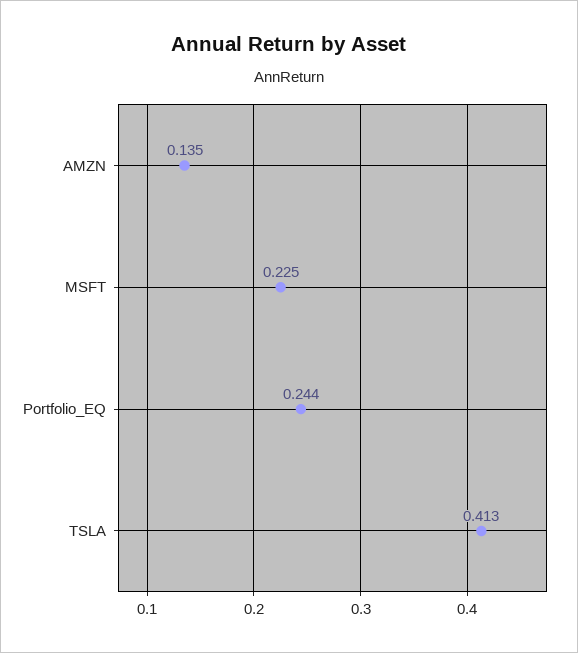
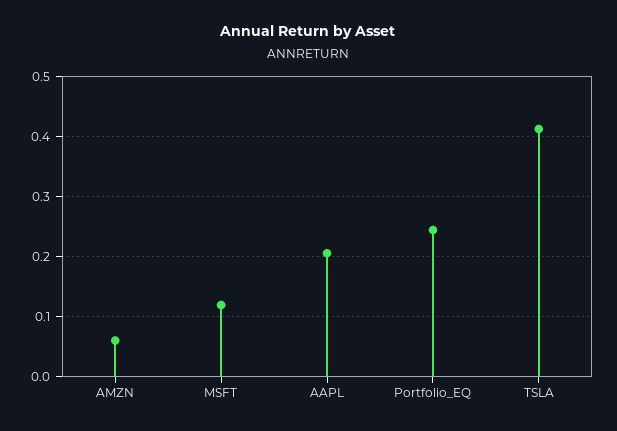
AMZN: 0.135 -> 0.06
MSFT: 0.225 -> 0.12
AAPL: none -> 0.2

